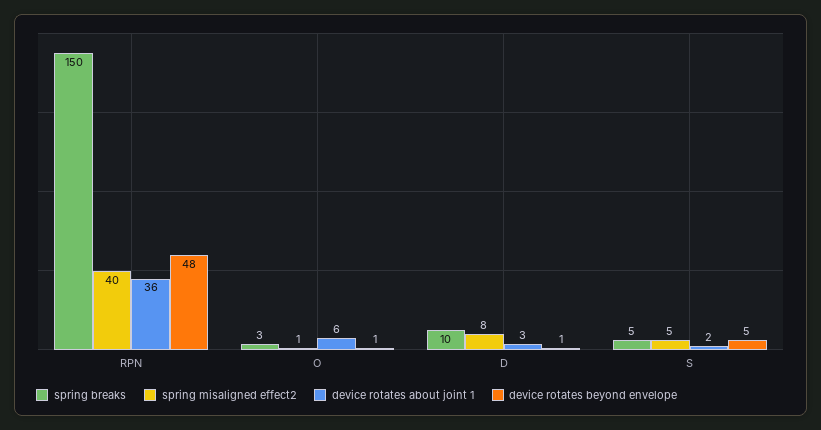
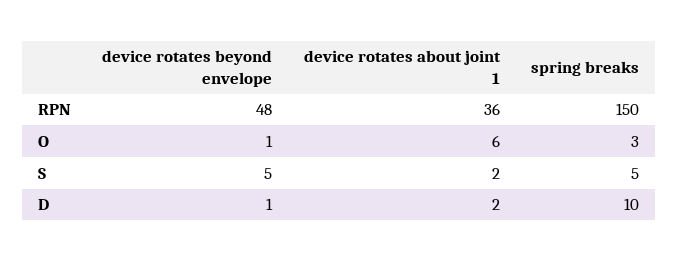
spring misaligned effect2, RPN: 40 -> none
spring misaligned effect2, O: 1 -> none
spring misaligned effect2, D: 8 -> none
device rotates about joint 1, D: 3 -> 2
spring misaligned effect2, S: 5 -> none

